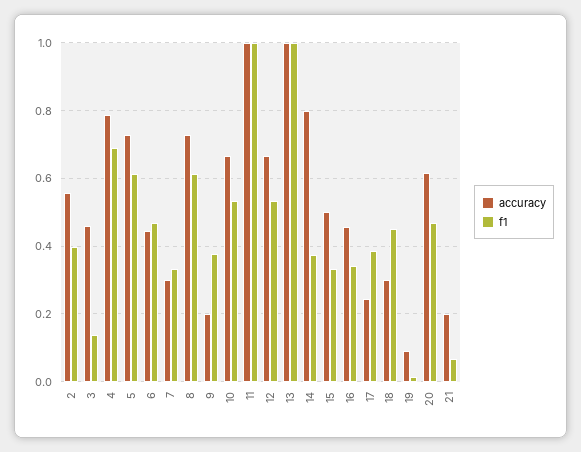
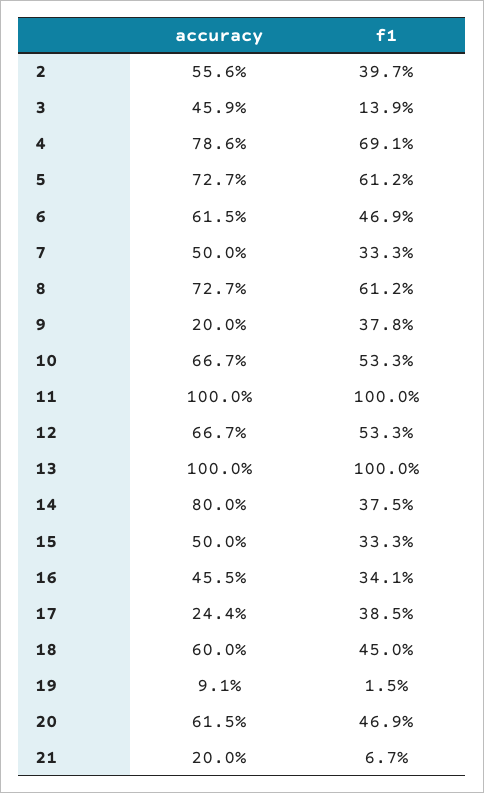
accuracy, 6: 0.44 -> 0.615
accuracy, 7: 0.3 -> 0.5
accuracy, 18: 0.3 -> 0.6

